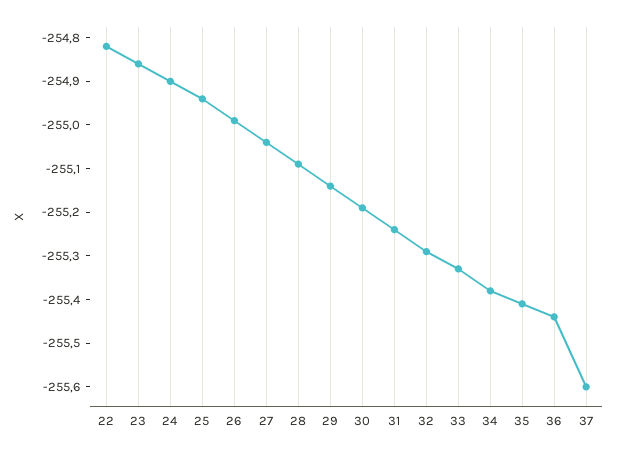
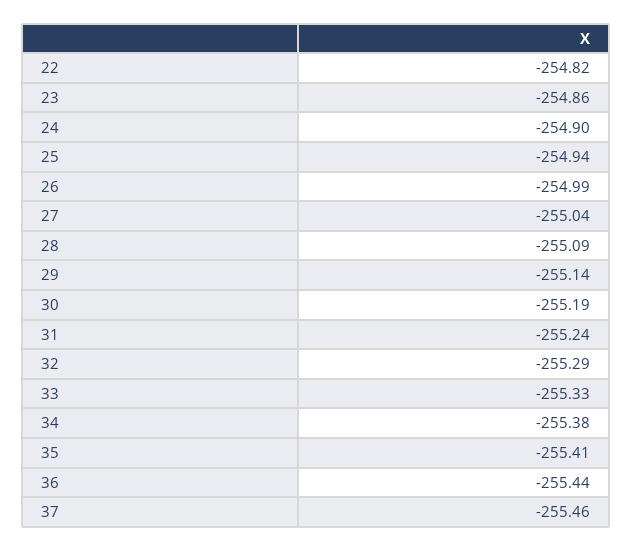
37: -255.6 -> -255.46

